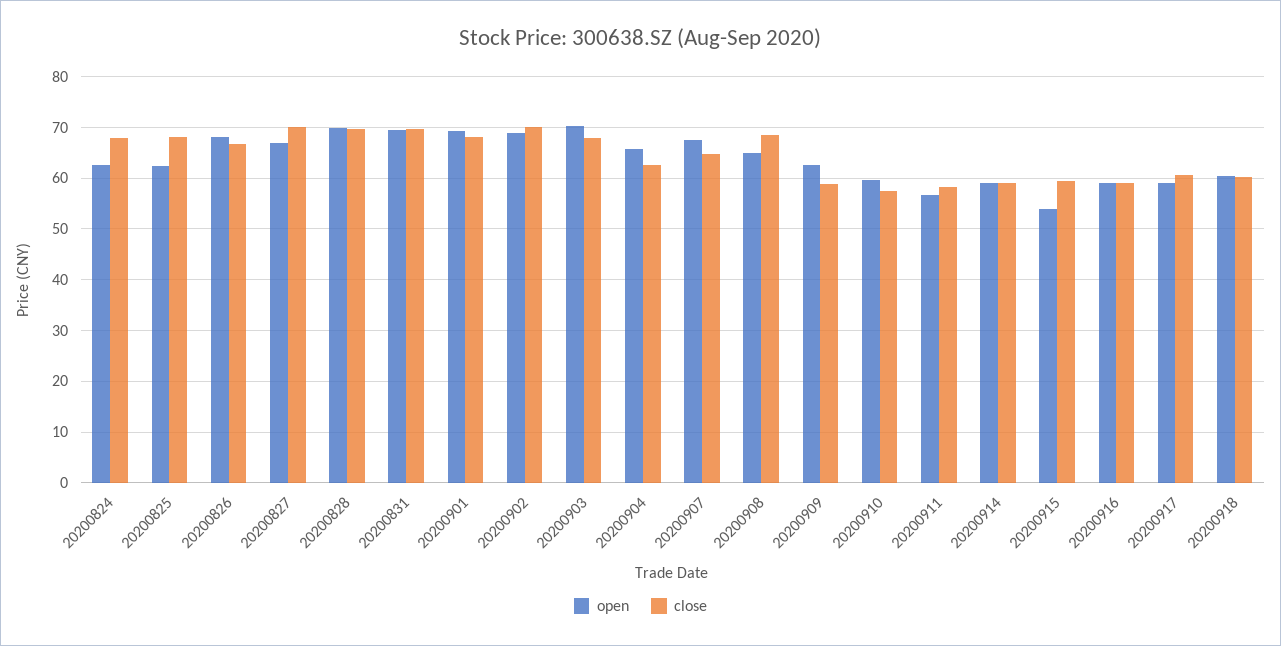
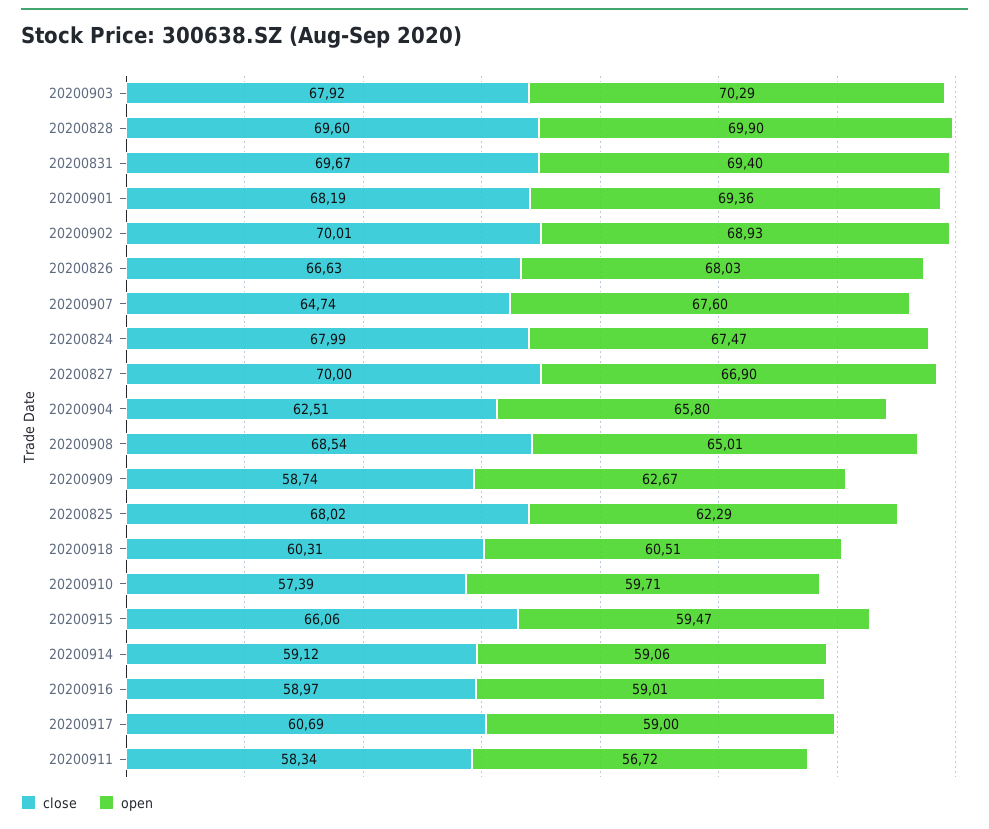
open, 20200824: 62 -> 67.47
open, 20200915: 54 -> 59.47
close, 20200915: 60 -> 66.06

